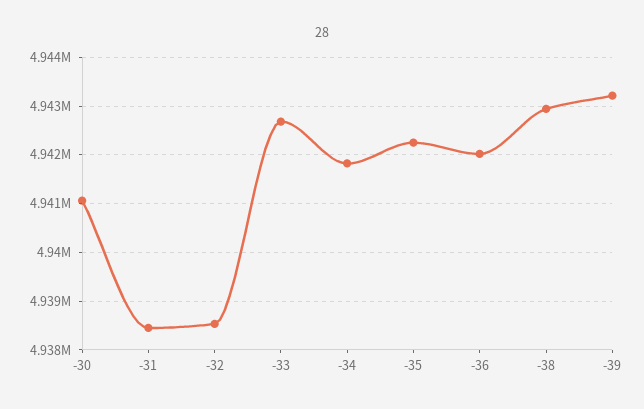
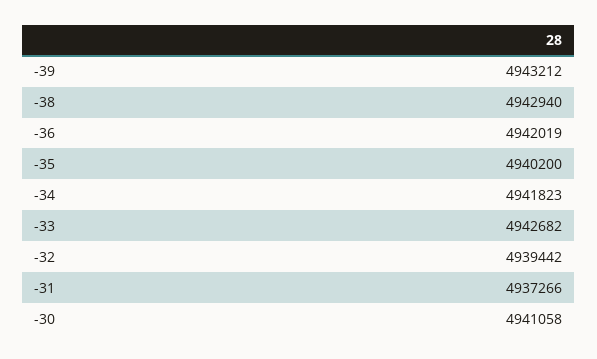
-31: 4938400 -> 4937266
-32: 4938600 -> 4939442
-35: 4942200 -> 4940200

